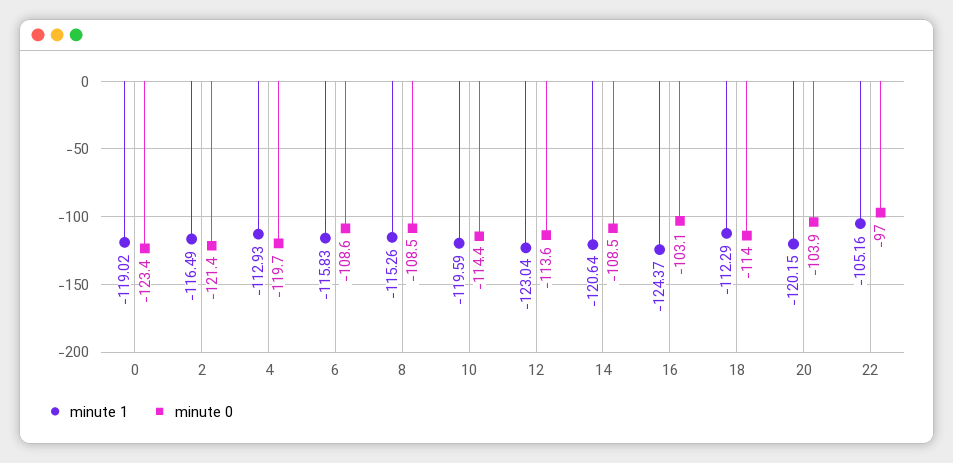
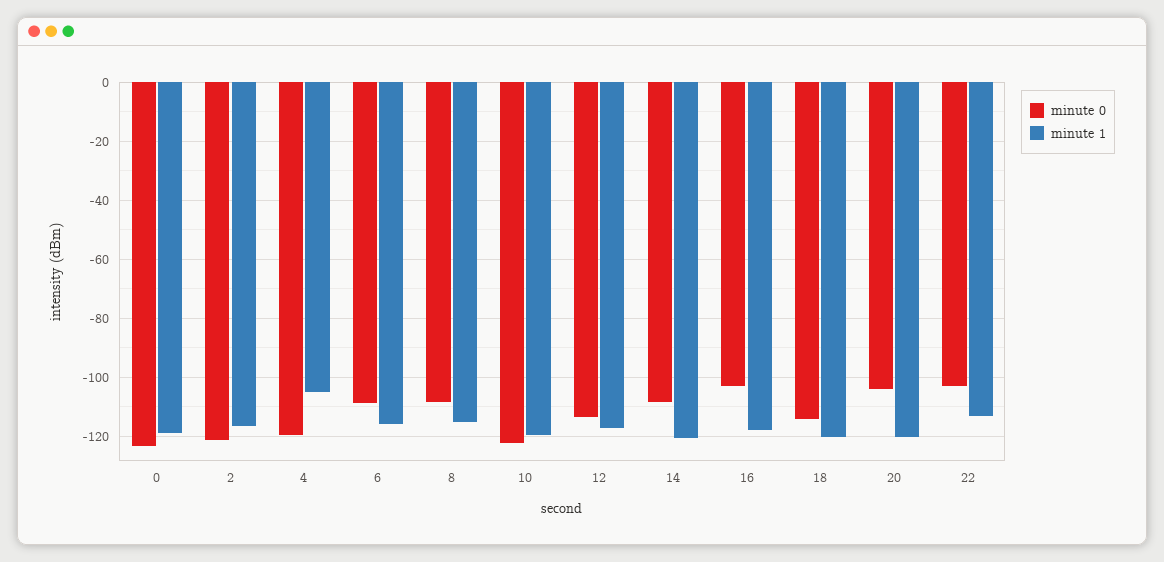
minute 1, 4: -112.93 -> -105
minute 0, 10: -114.4 -> -122.5
minute 1, 12: -123.04 -> -117.5
minute 1, 16: -124.37 -> -117.5
minute 1, 18: -112.29 -> -120
minute 1, 22: -105.16 -> -112.5
minute 0, 22: -97 -> -102.5

